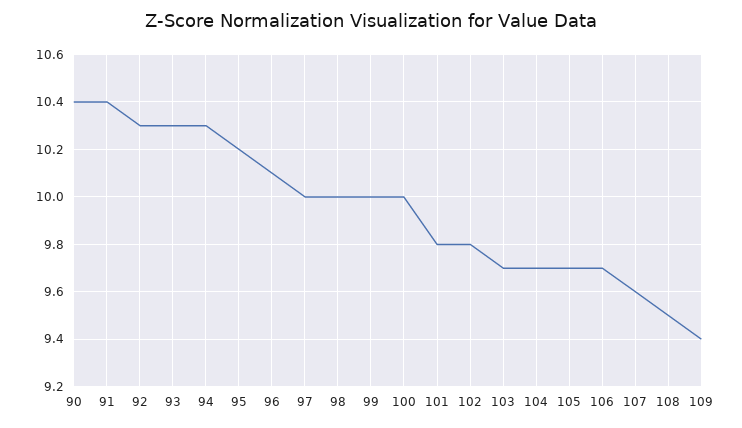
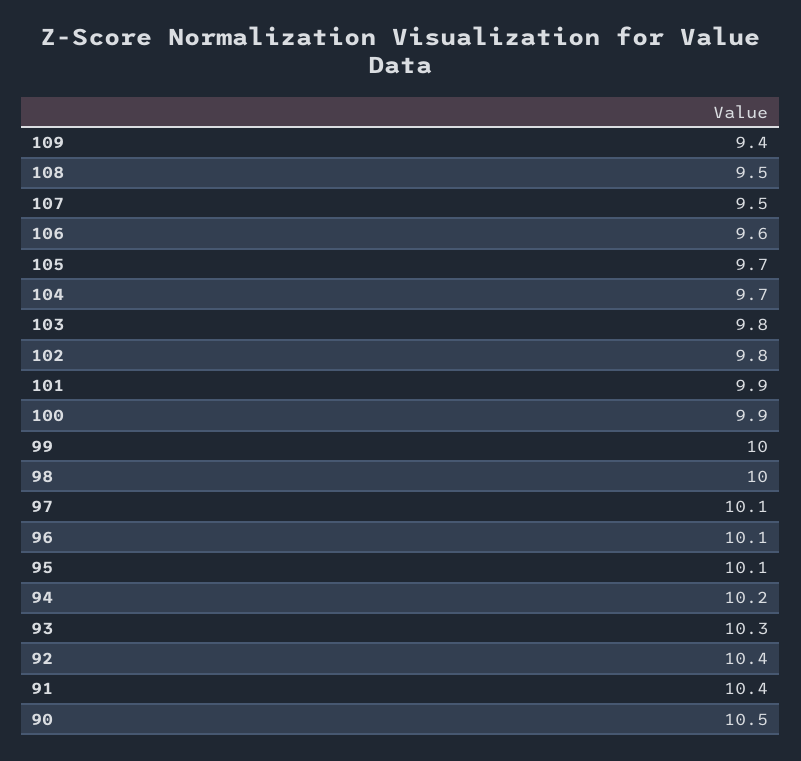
90: 10.4 -> 10.5
92: 10.3 -> 10.4
94: 10.3 -> 10.2
95: 10.2 -> 10.1
97: 10 -> 10.1
100: 10 -> 9.9
101: 9.8 -> 9.9
103: 9.7 -> 9.8
106: 9.7 -> 9.6
107: 9.6 -> 9.5

